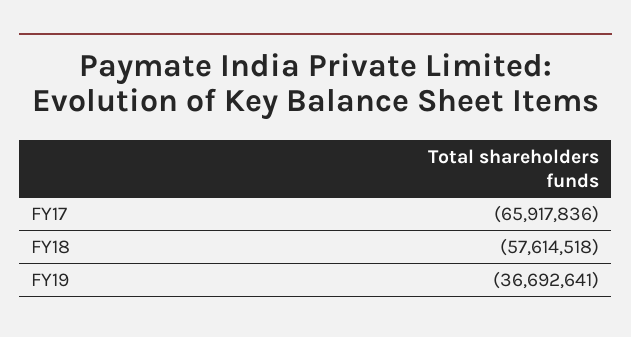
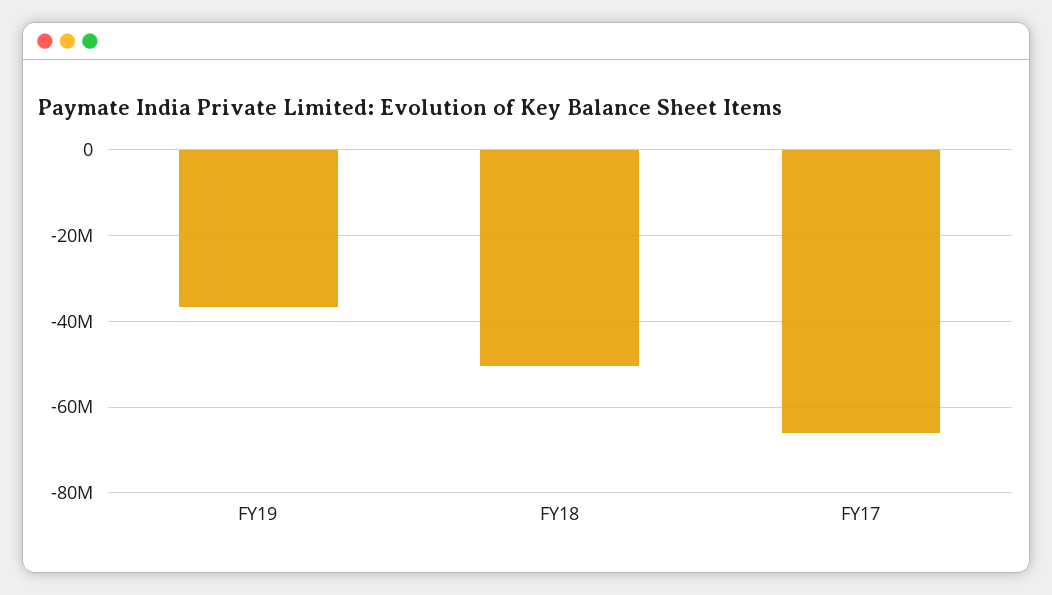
FY18: -57614518 -> -50000000

